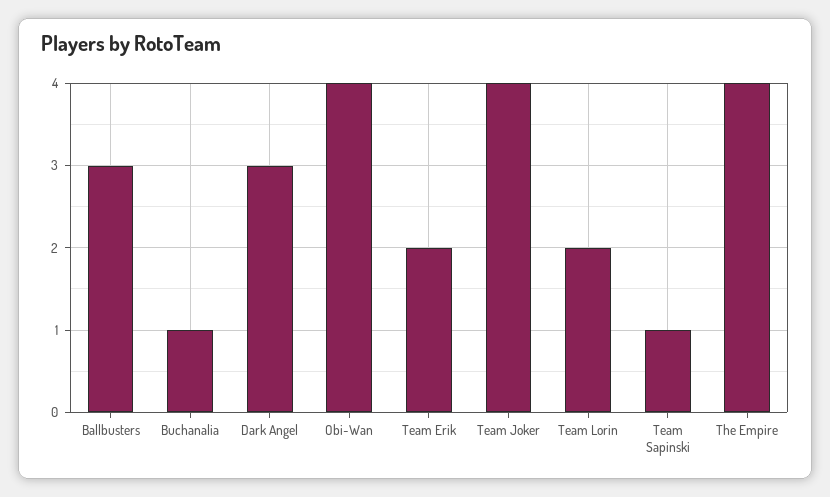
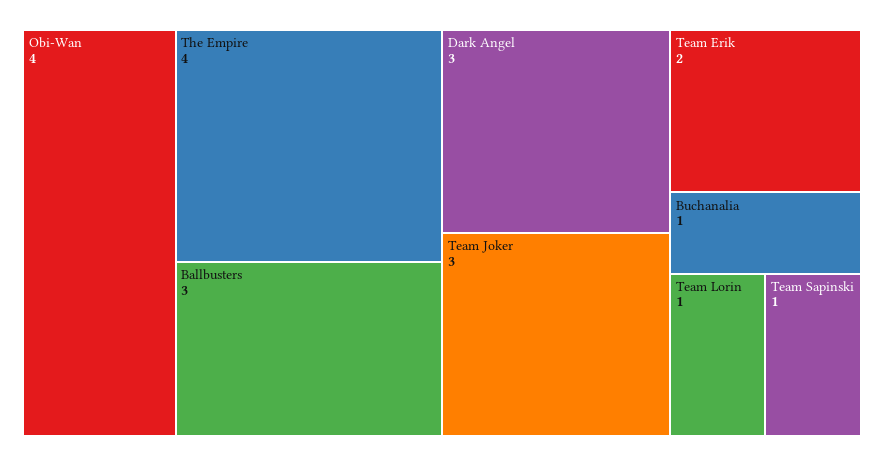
Team Joker: 4 -> 3
Team Lorin: 2 -> 1

